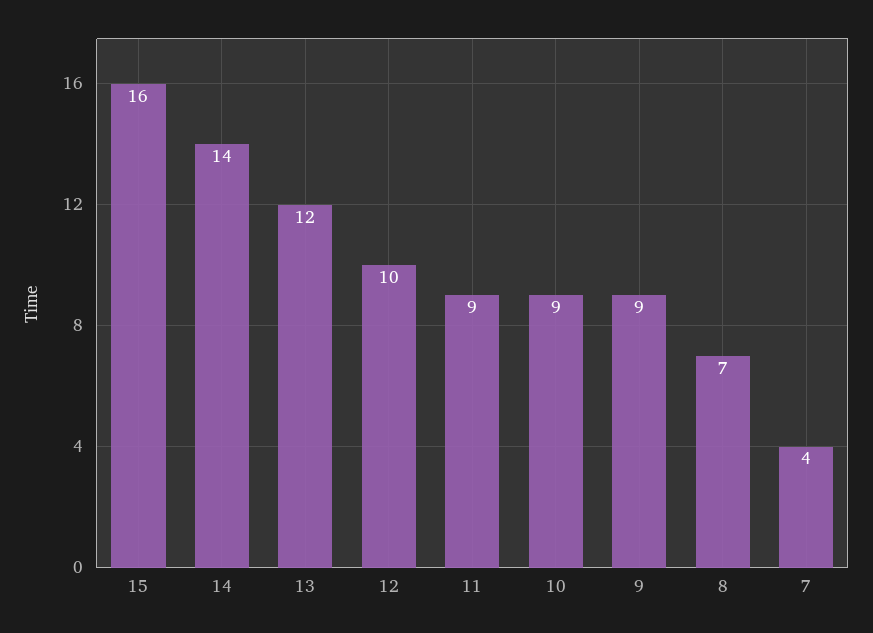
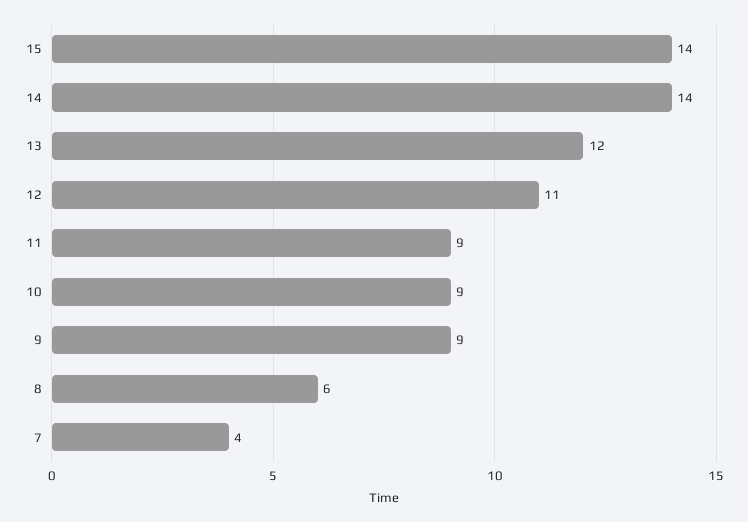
15: 16 -> 14
12: 10 -> 11
8: 7 -> 6

